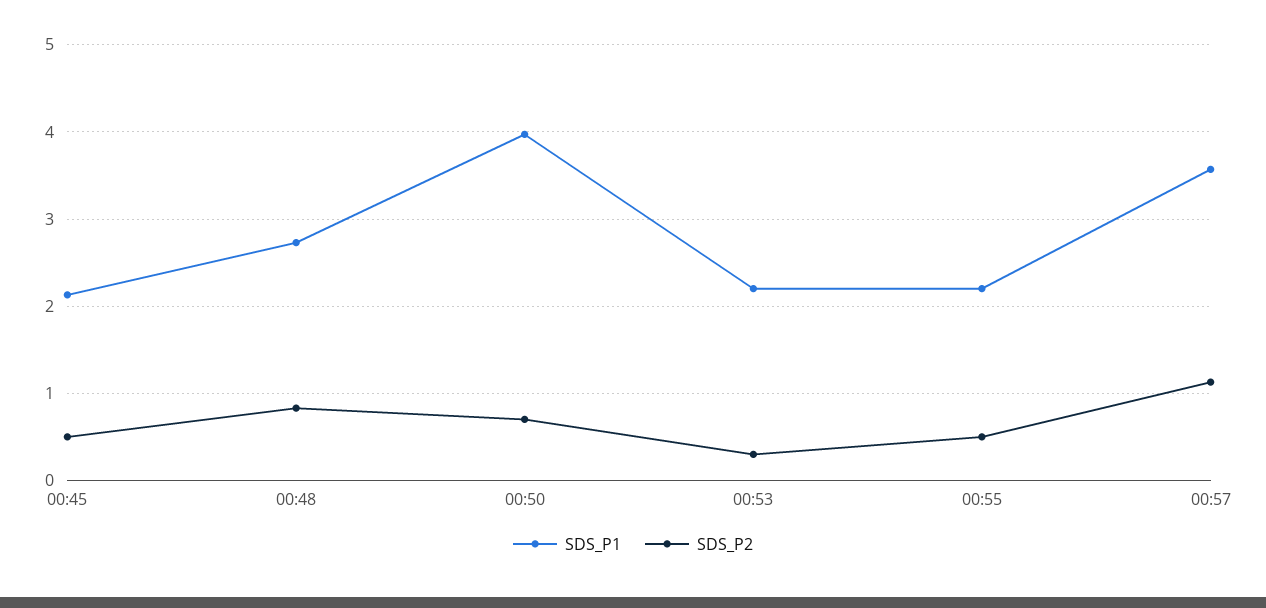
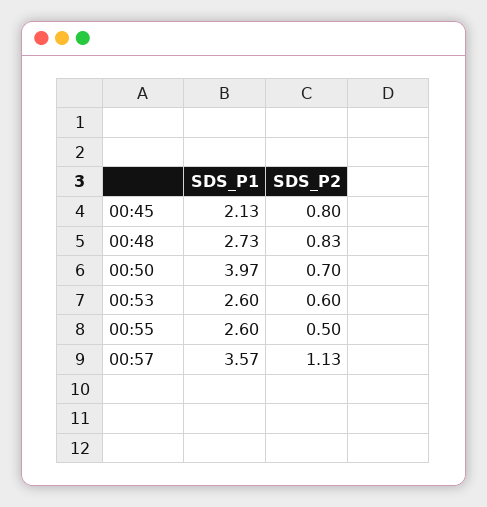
SDS_P2, 00:45: 0.5 -> 0.8
SDS_P1, 00:53: 2.2 -> 2.6
SDS_P2, 00:53: 0.3 -> 0.6
SDS_P1, 00:55: 2.2 -> 2.6

